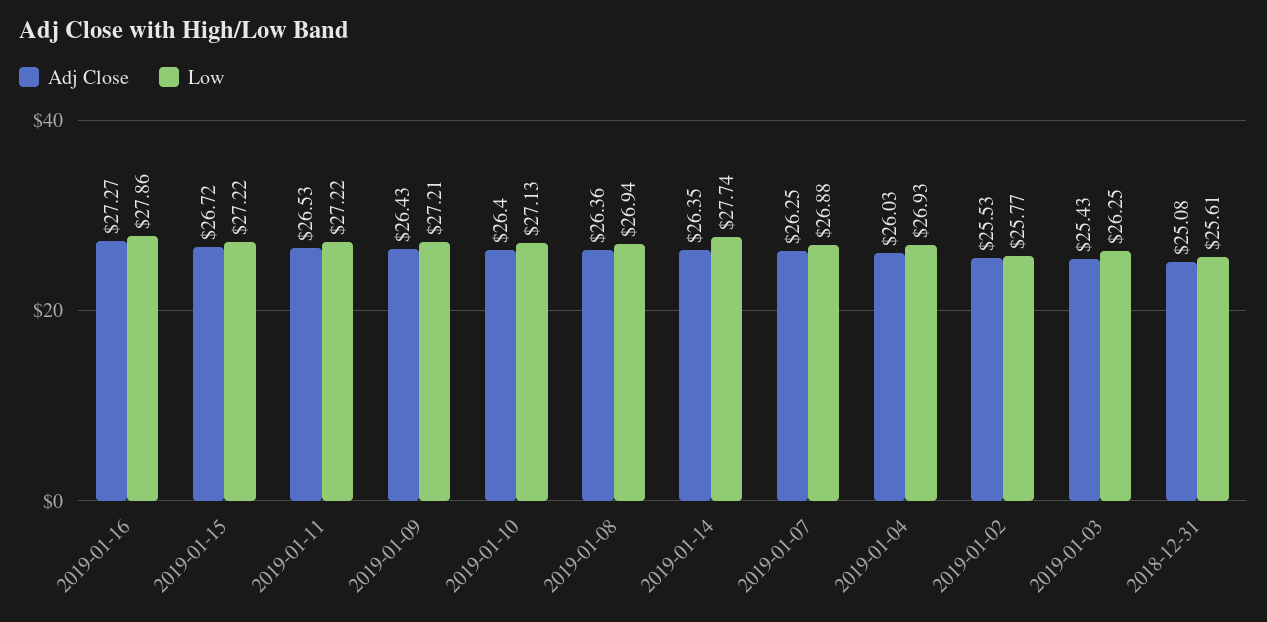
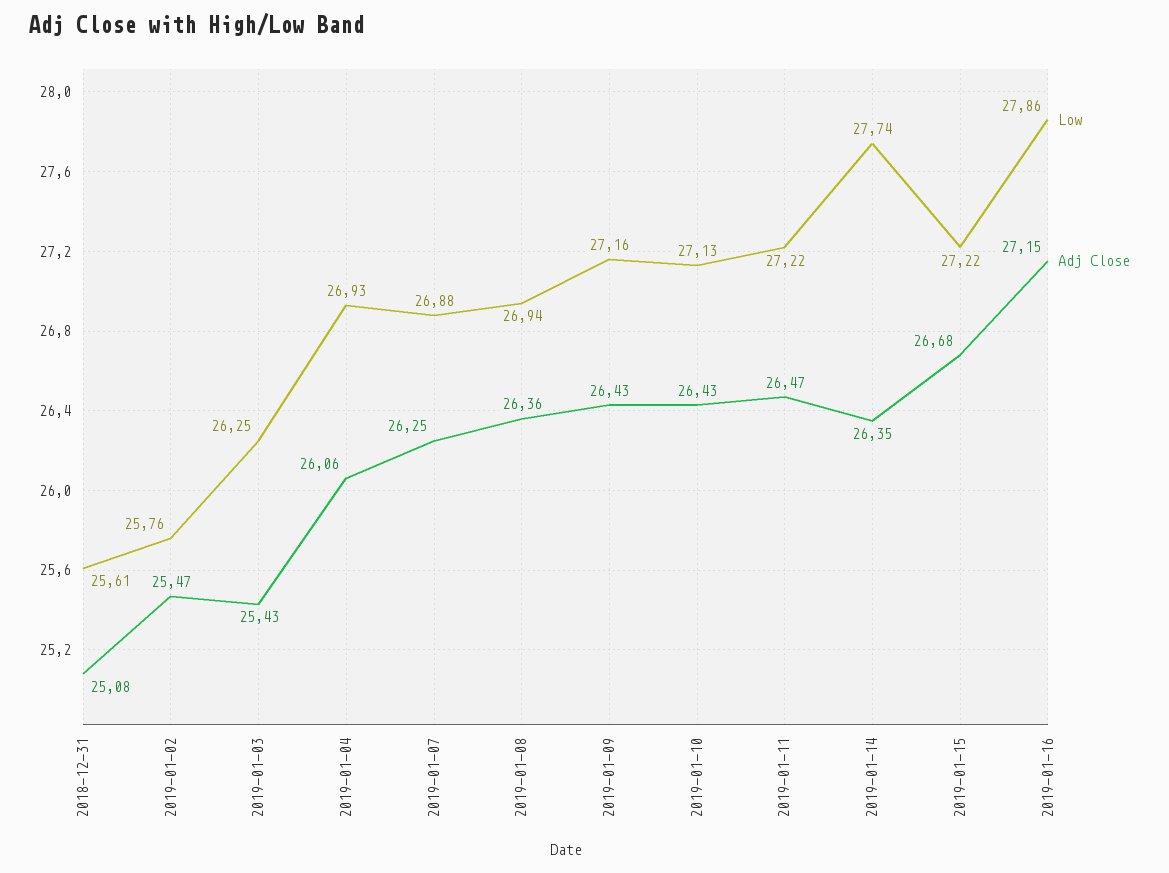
Adj Close, 2019-01-16: 27.27 -> 27.15
Adj Close, 2019-01-15: 26.72 -> 26.68
Adj Close, 2019-01-11: 26.53 -> 26.47
Low, 2019-01-09: 27.21 -> 27.16
Adj Close, 2019-01-10: 26.4 -> 26.43
Adj Close, 2019-01-04: 26.03 -> 26.06
Adj Close, 2019-01-02: 25.53 -> 25.47
Low, 2019-01-02: 25.77 -> 25.76

